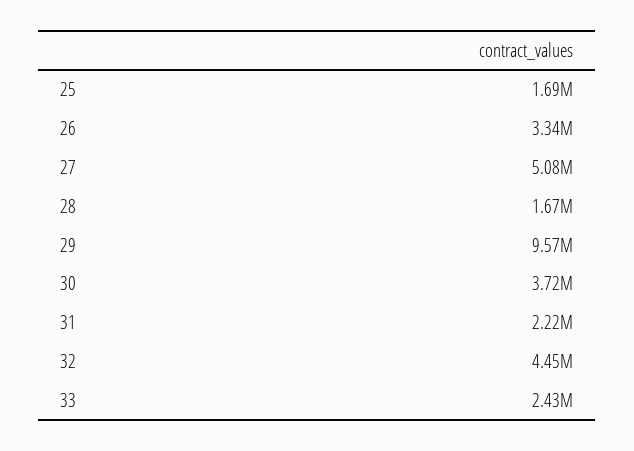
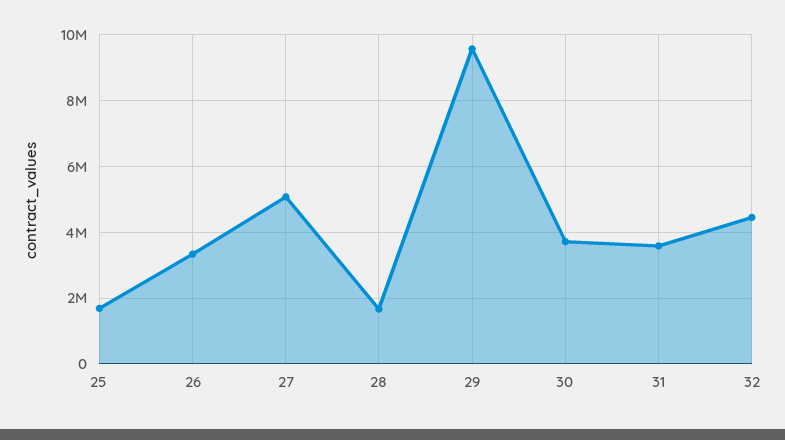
31: 2220000 -> 3600000
33: 2430000 -> none

